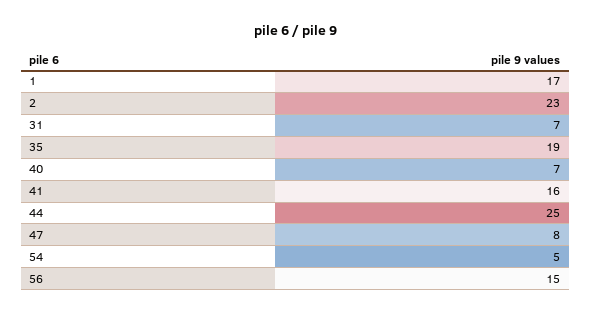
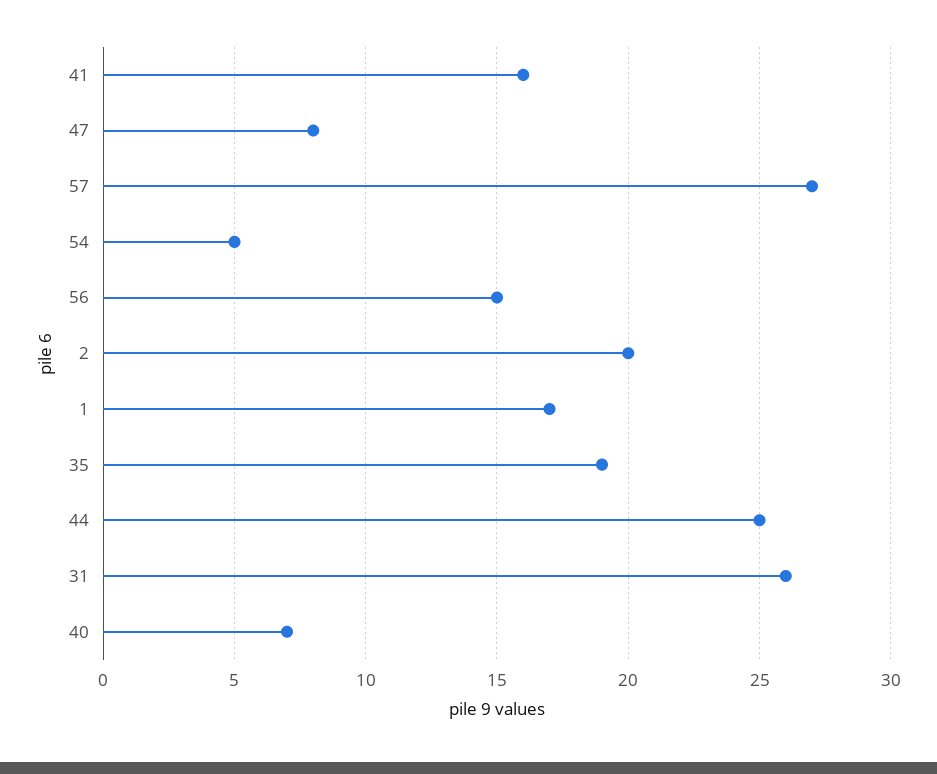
2: 23 -> 20
31: 7 -> 26
57: none -> 27

